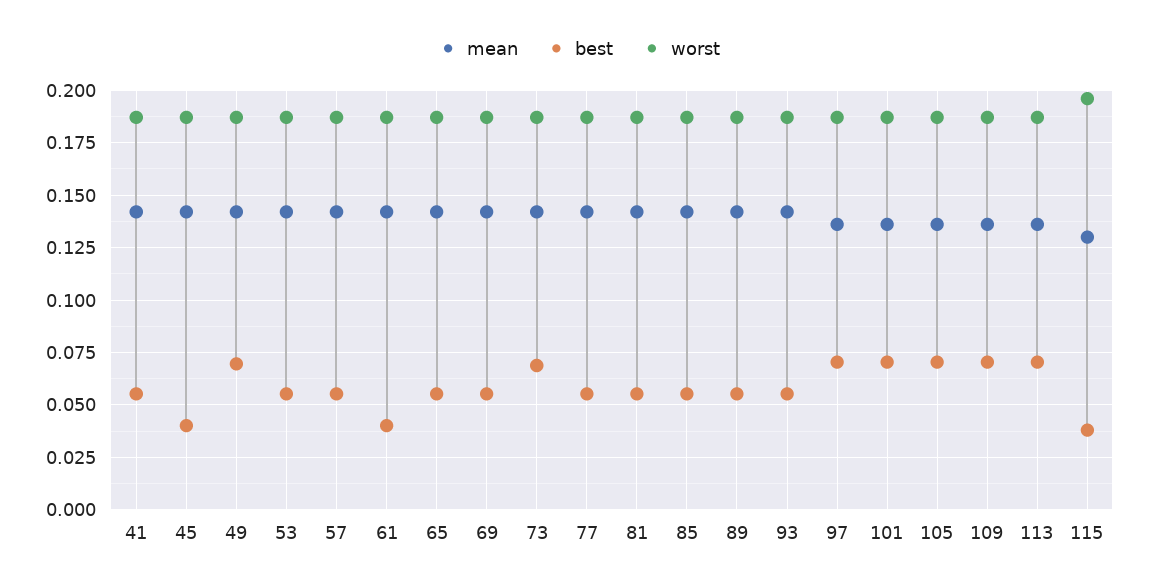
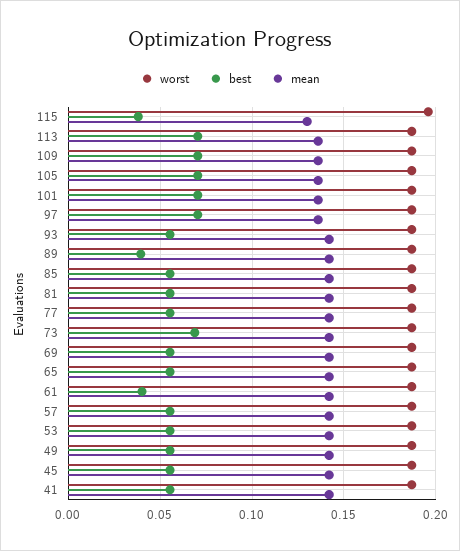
best, 45: 0.04 -> 0.055
best, 49: 0.07 -> 0.055
best, 89: 0.055 -> 0.04

